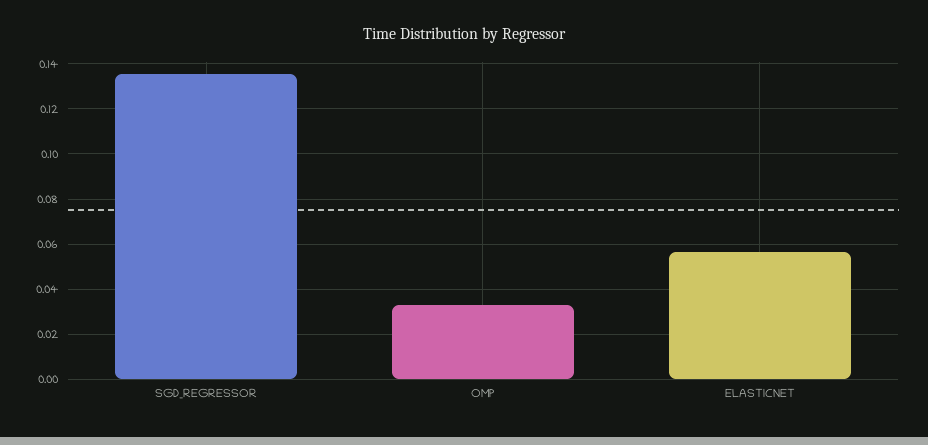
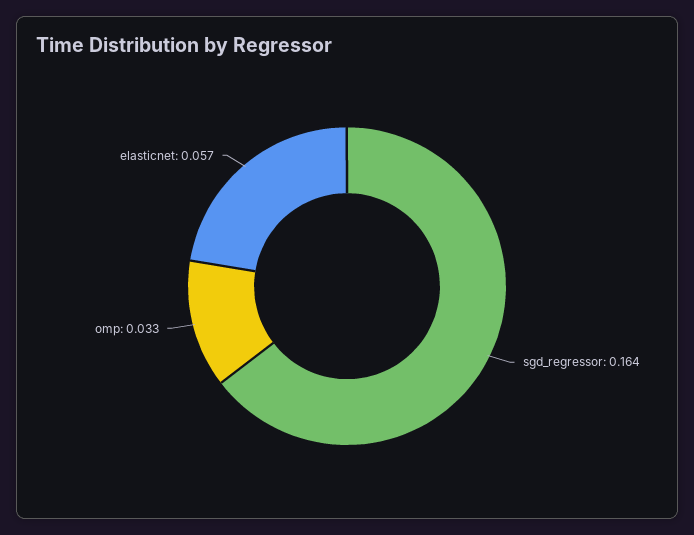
SGD_REGRESSOR: 0.135 -> 0.164

